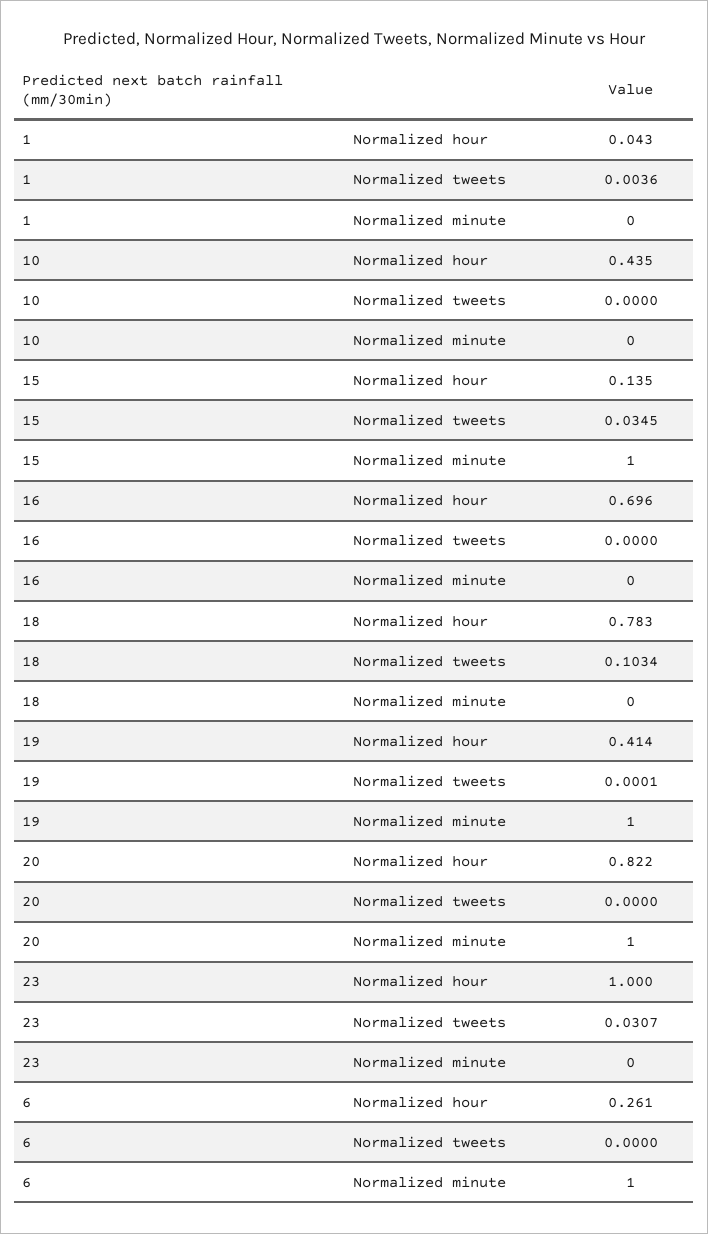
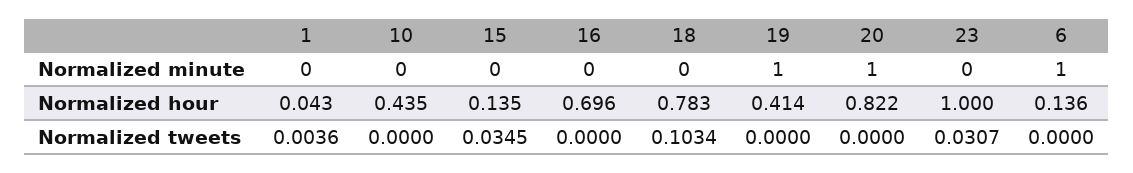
15, Normalized minute: 1 -> 0
19, Normalized tweets: 0.0001 -> 0
6, Normalized hour: 0.261 -> 0.136

